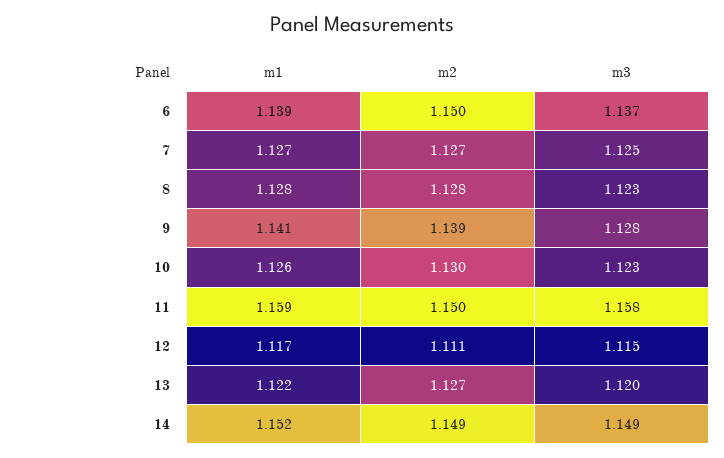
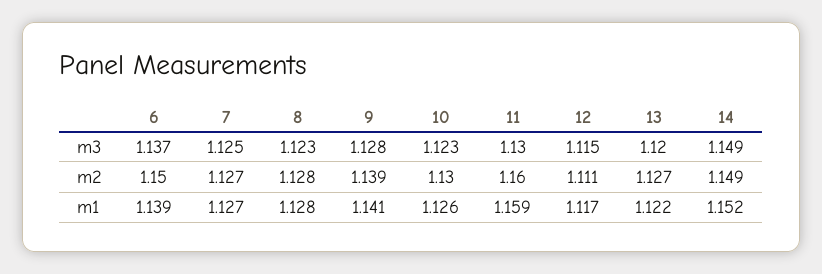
m2, 11: 1.15 -> 1.16
m3, 11: 1.158 -> 1.13

